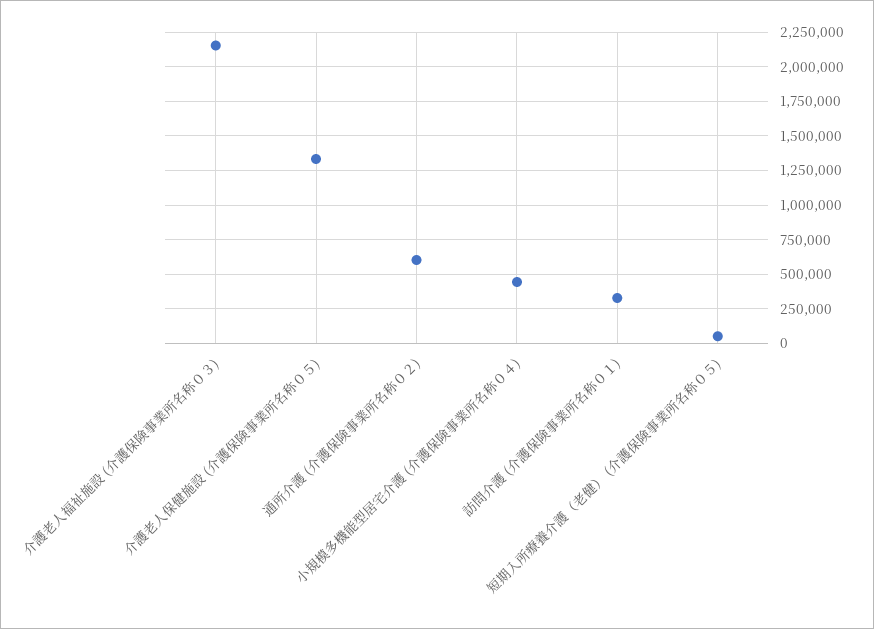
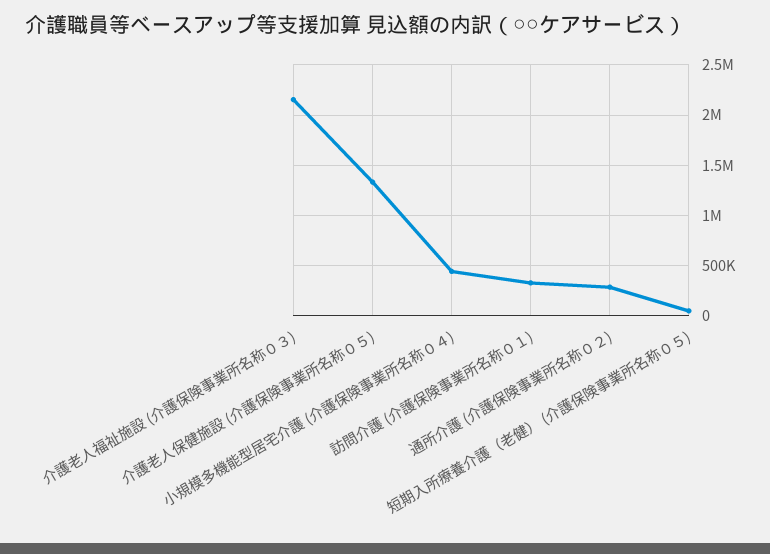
通所介護 (介護保険事業所名称０２): 600000 -> 300000

